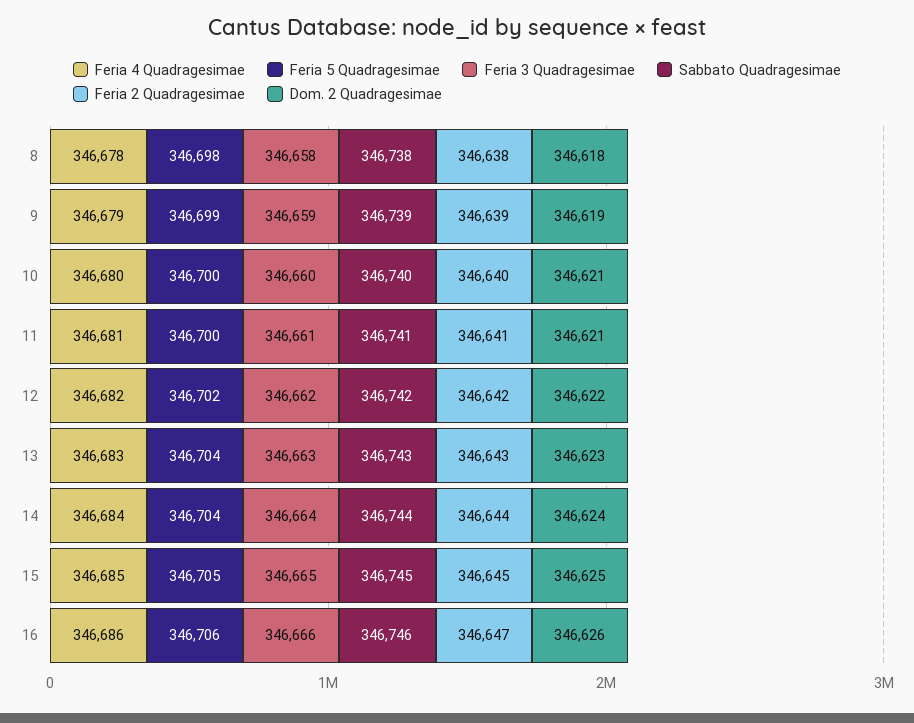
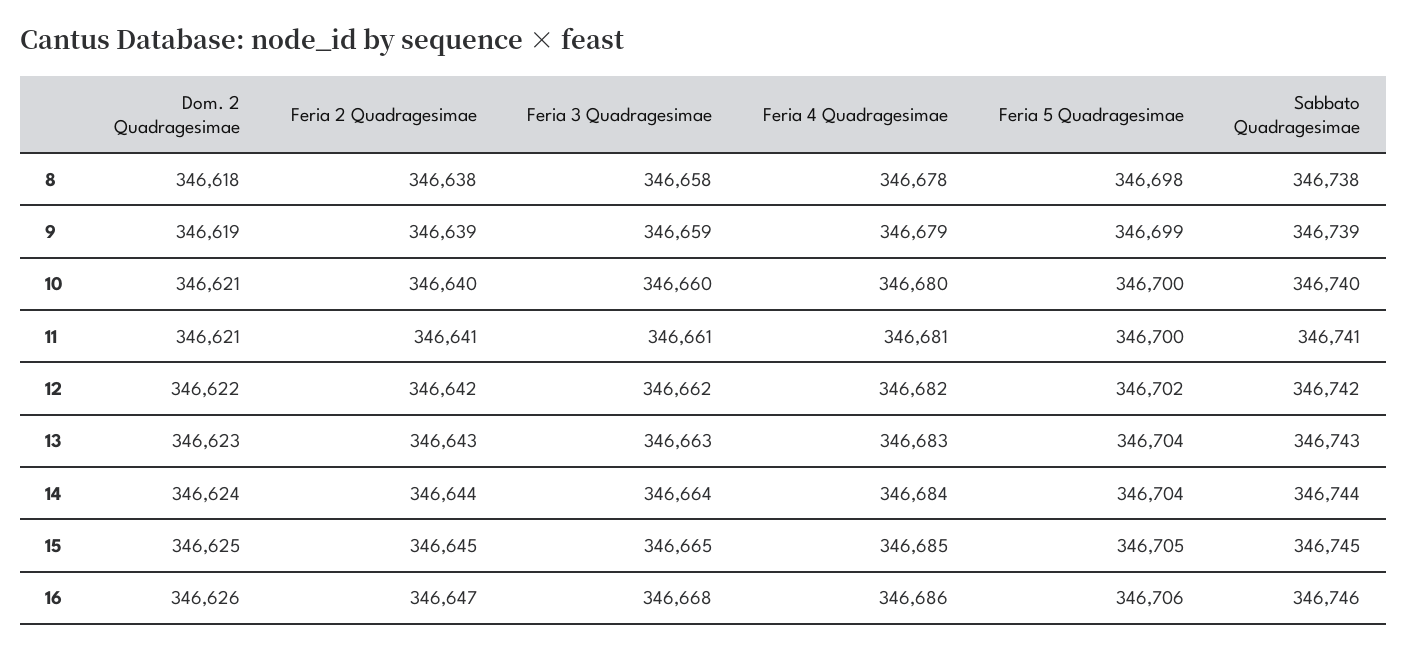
Feria 3 Quadragesimae, 16: 346666 -> 346668

